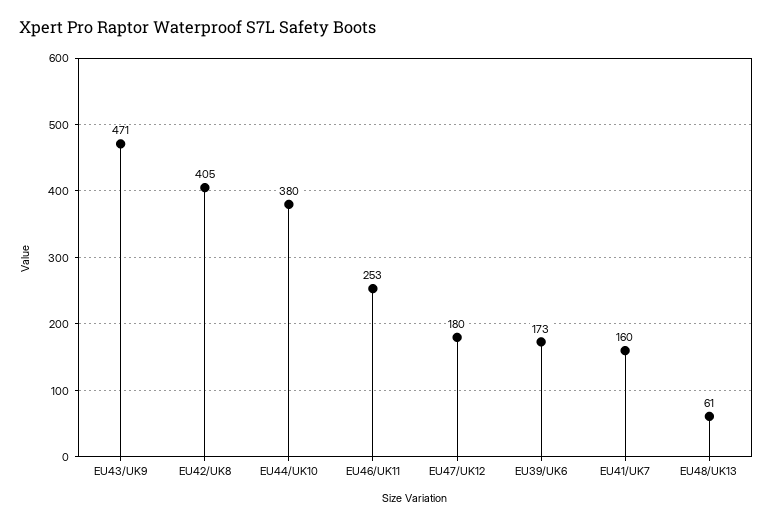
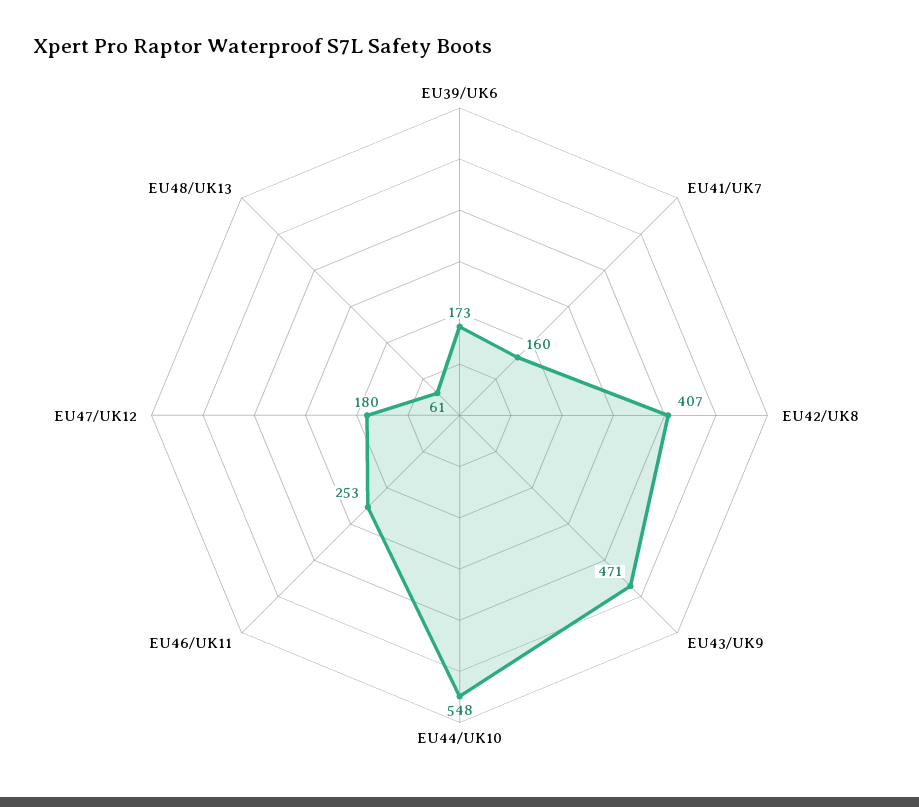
EU42/UK8: 405 -> 407
EU44/UK10: 380 -> 548

